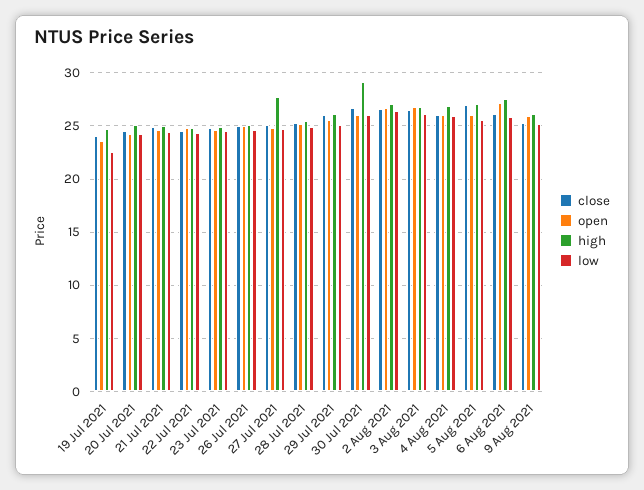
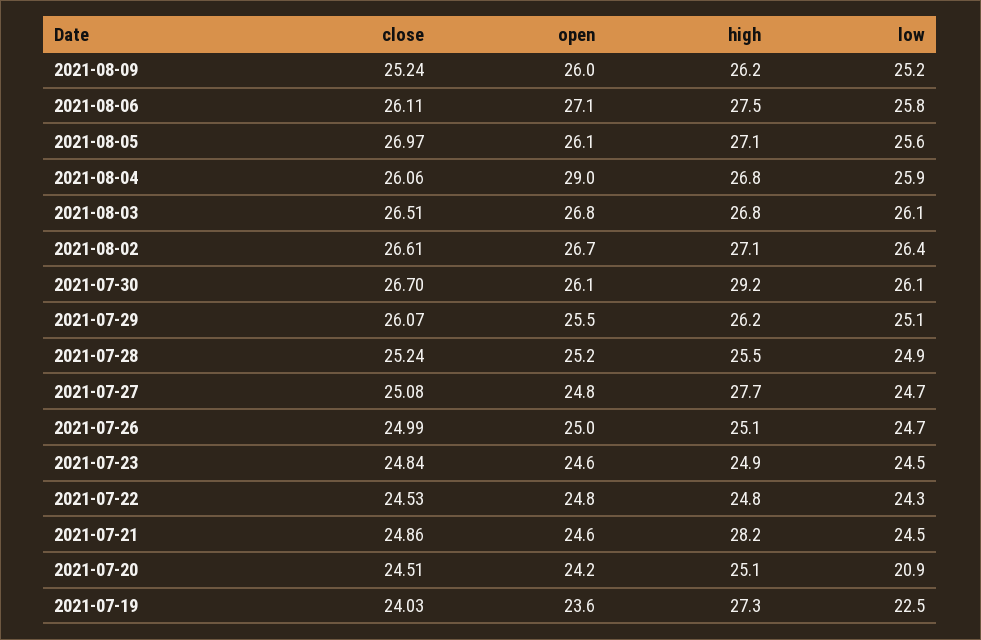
high, 19 Jul 2021: 25 -> 27.3
low, 20 Jul 2021: 24 -> 20.9
high, 21 Jul 2021: 25 -> 28.2
open, 4 Aug 2021: 26 -> 29

